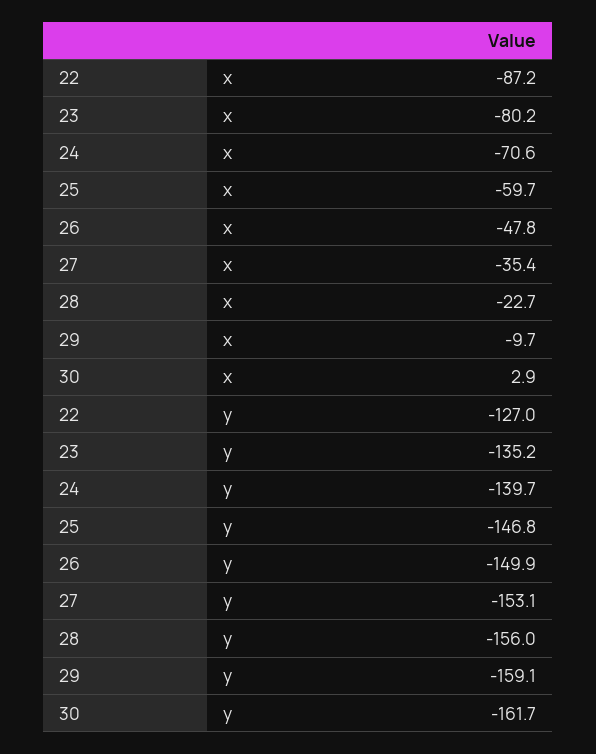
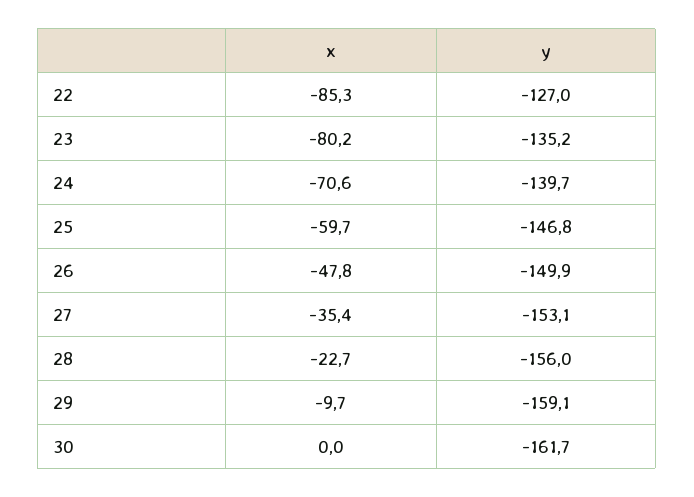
22, x: -87.2 -> -85.3
30, x: 2.9 -> 0

